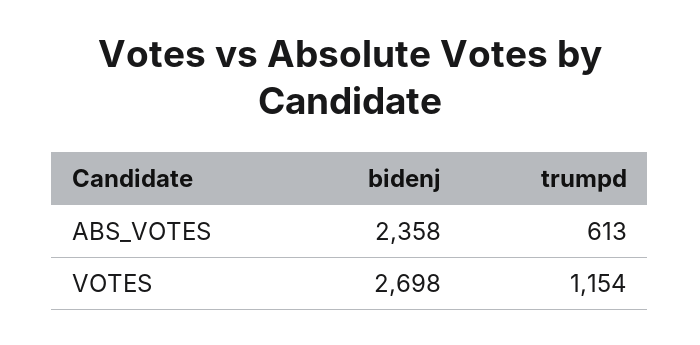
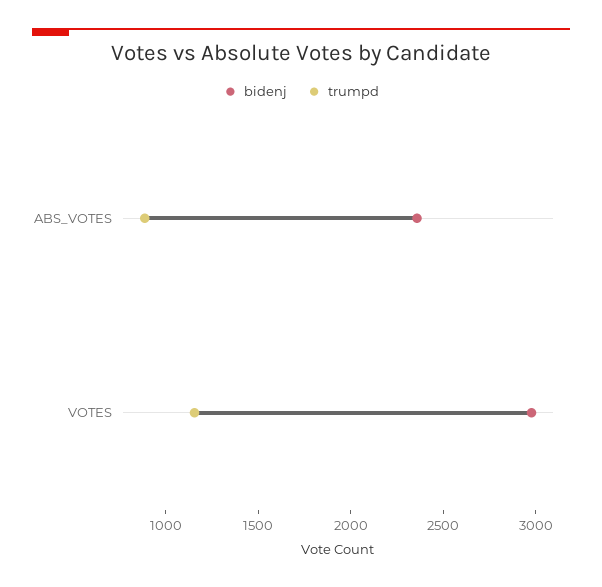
trumpd, ABS_VOTES: 613 -> 900
bidenj, VOTES: 2698 -> 3000

